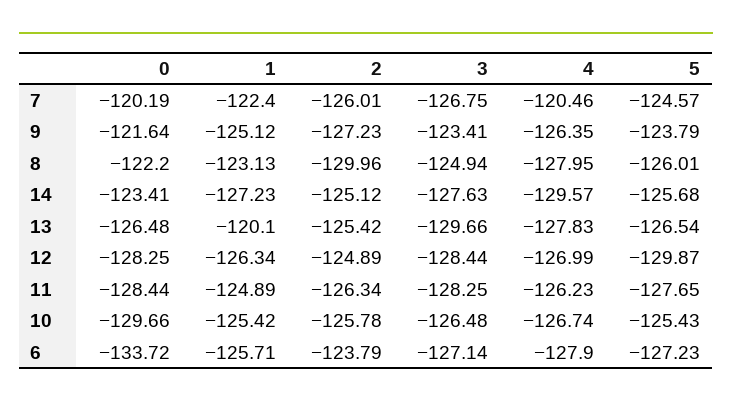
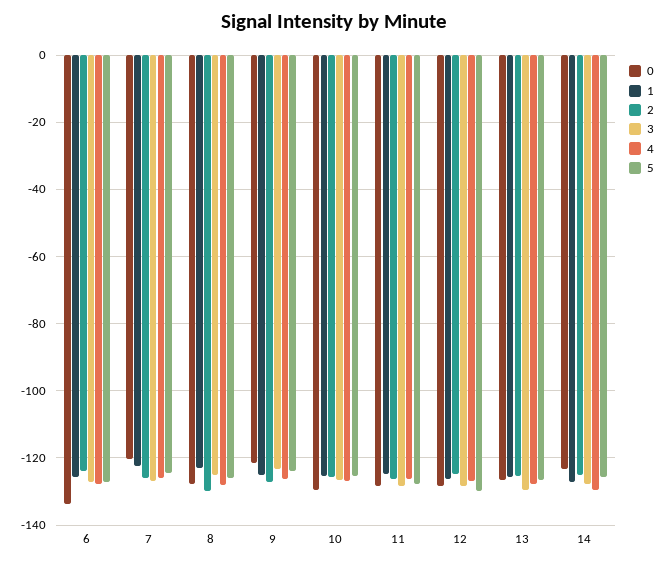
4, 7: -120.46 -> -126
0, 8: -122.2 -> -128
1, 13: -120.1 -> -126

